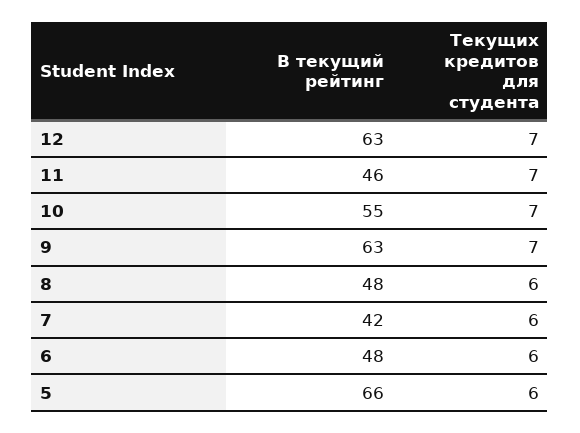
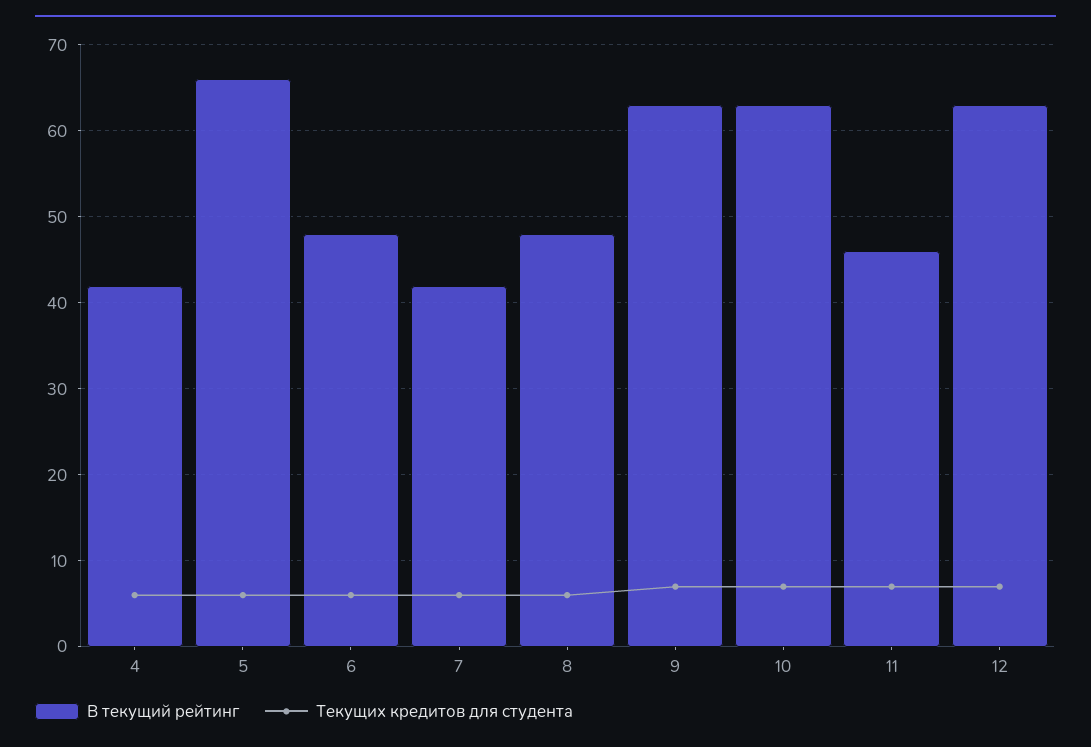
В текущий рейтинг, 10: 55 -> 63
В текущий рейтинг, 4: none -> 42
Текущих кредитов для студента, 4: none -> 6

